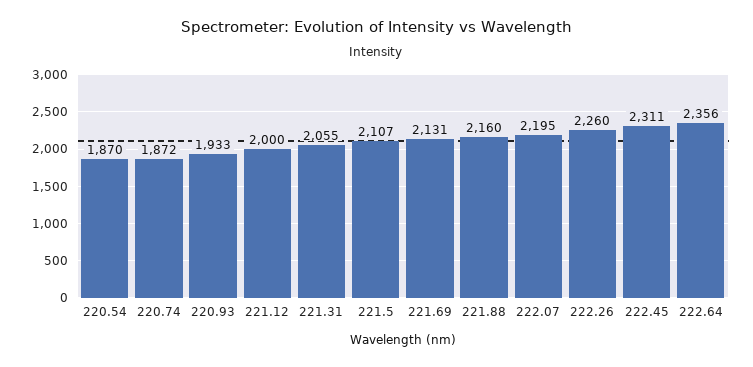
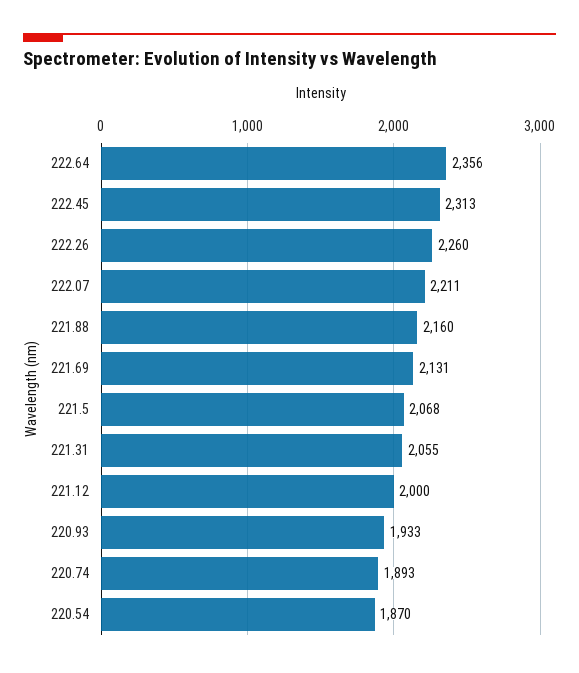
220.74: 1872 -> 1893
221.5: 2107 -> 2068
222.07: 2195 -> 2211
222.45: 2311 -> 2313

